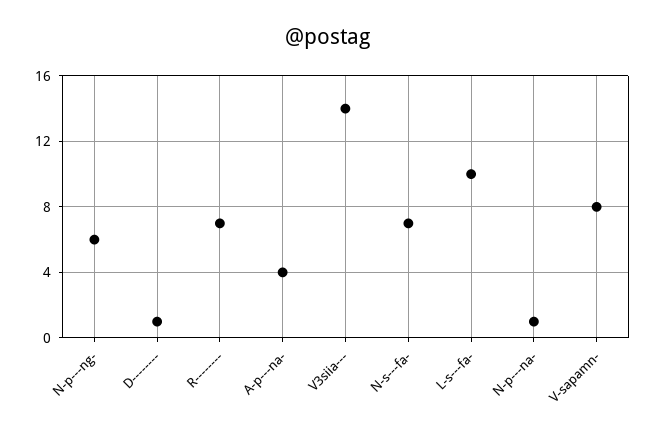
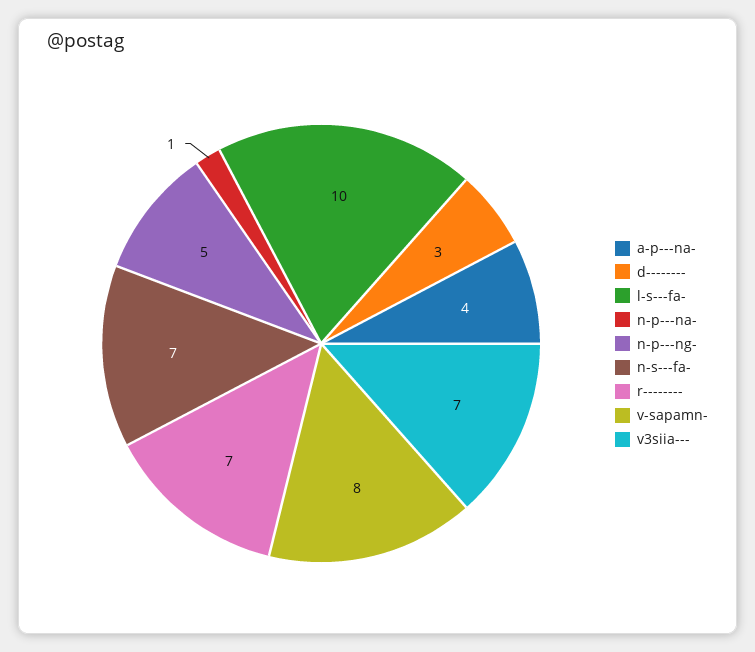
N-p---ng-: 6 -> 5
D--------: 1 -> 3
V3siia---: 14 -> 7

